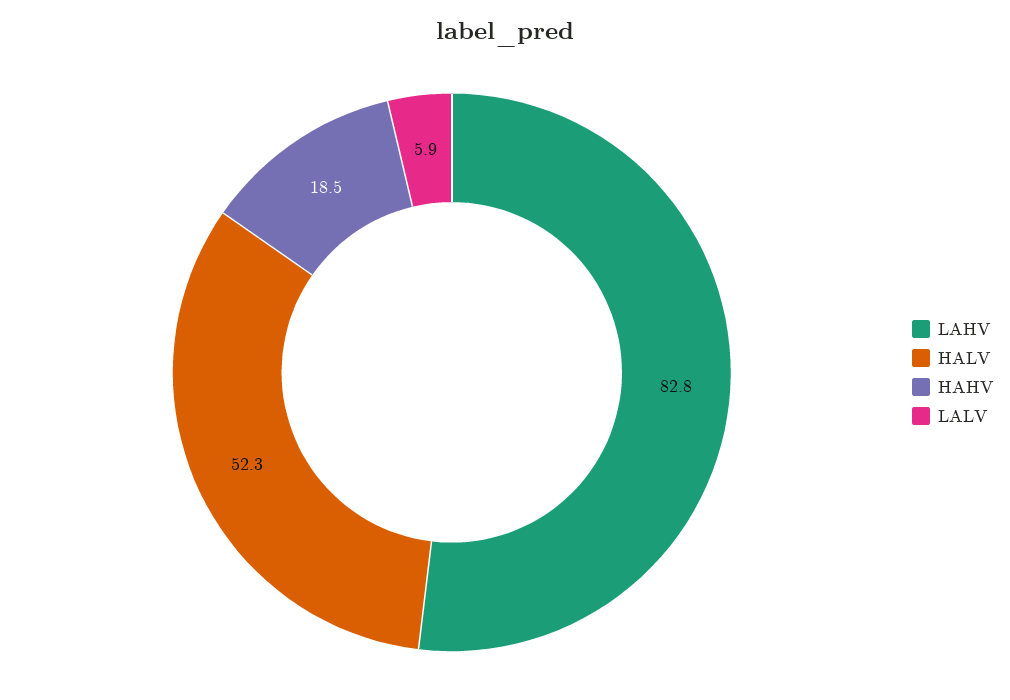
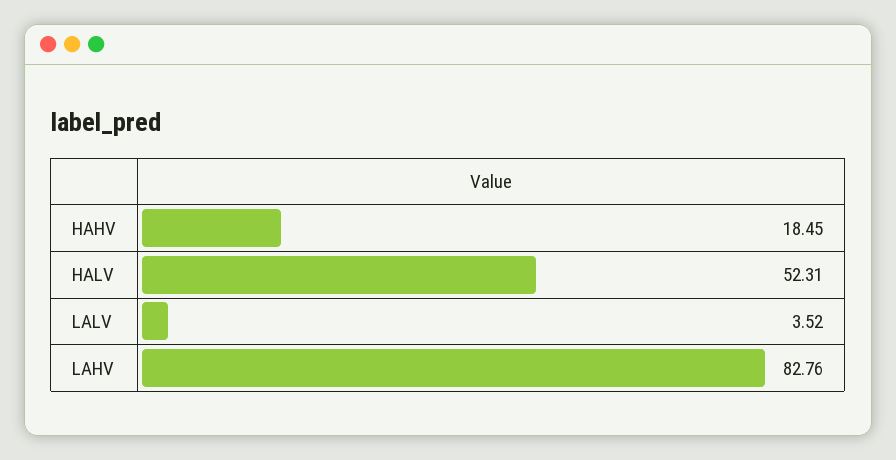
LALV: 5.9 -> 3.52

